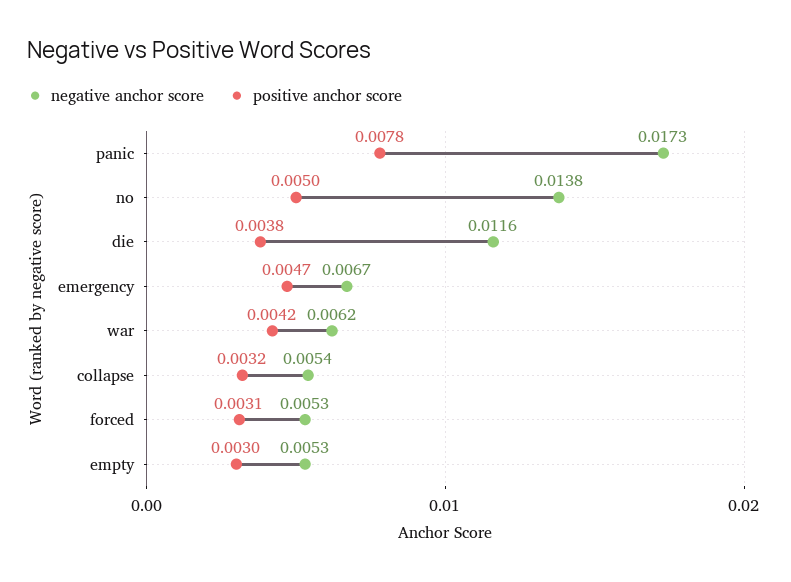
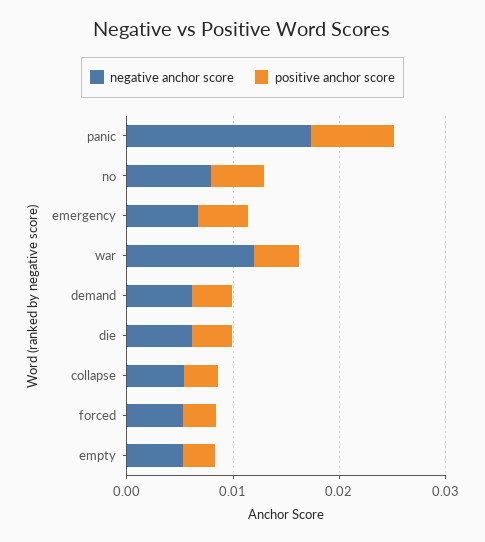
negative anchor score, no: 0.0138 -> 0.008
negative anchor score, die: 0.0116 -> 0.006
negative anchor score, war: 0.0062 -> 0.012
negative anchor score, demand: none -> 0.006
positive anchor score, demand: none -> 0.004

